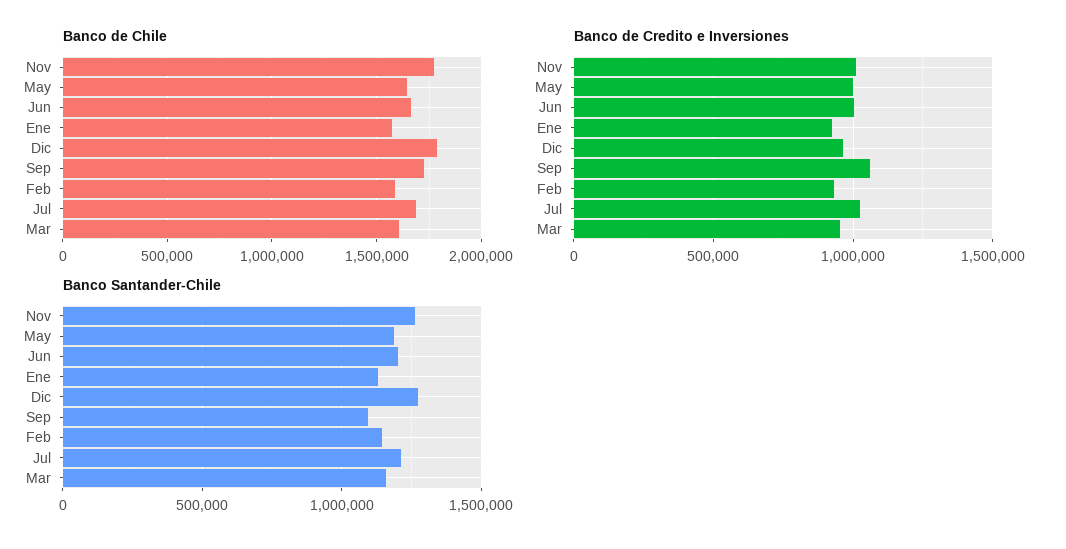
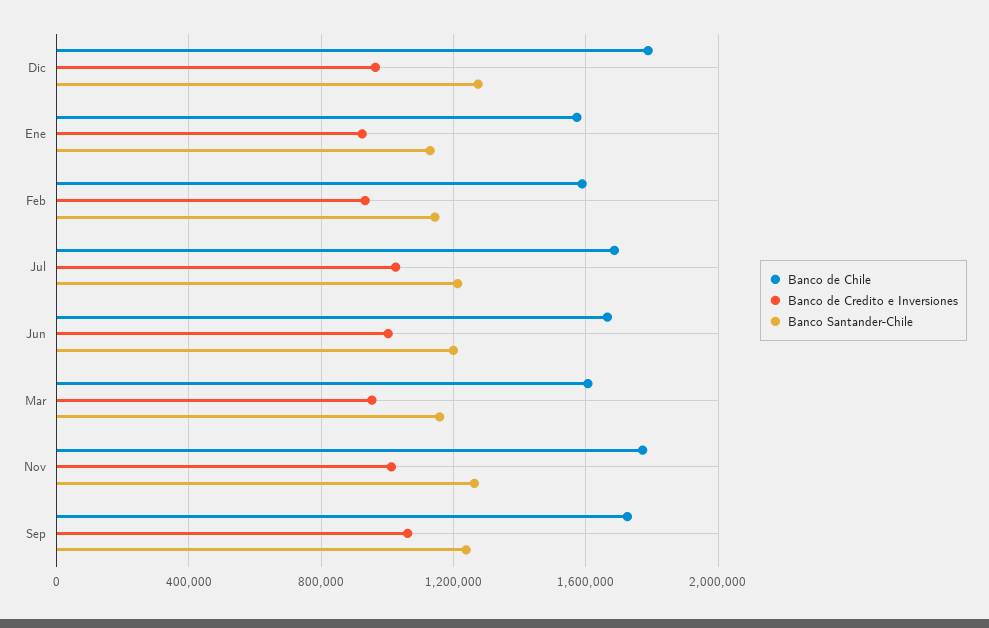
Banco de Chile, May: 1650000 -> none
Banco de Credito e Inversiones, May: 1000000 -> none
Banco Santander-Chile, May: 1200000 -> none
Banco Santander-Chile, Sep: 1100000 -> 1250000

